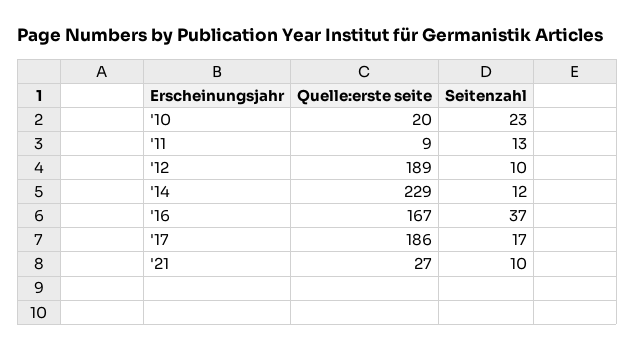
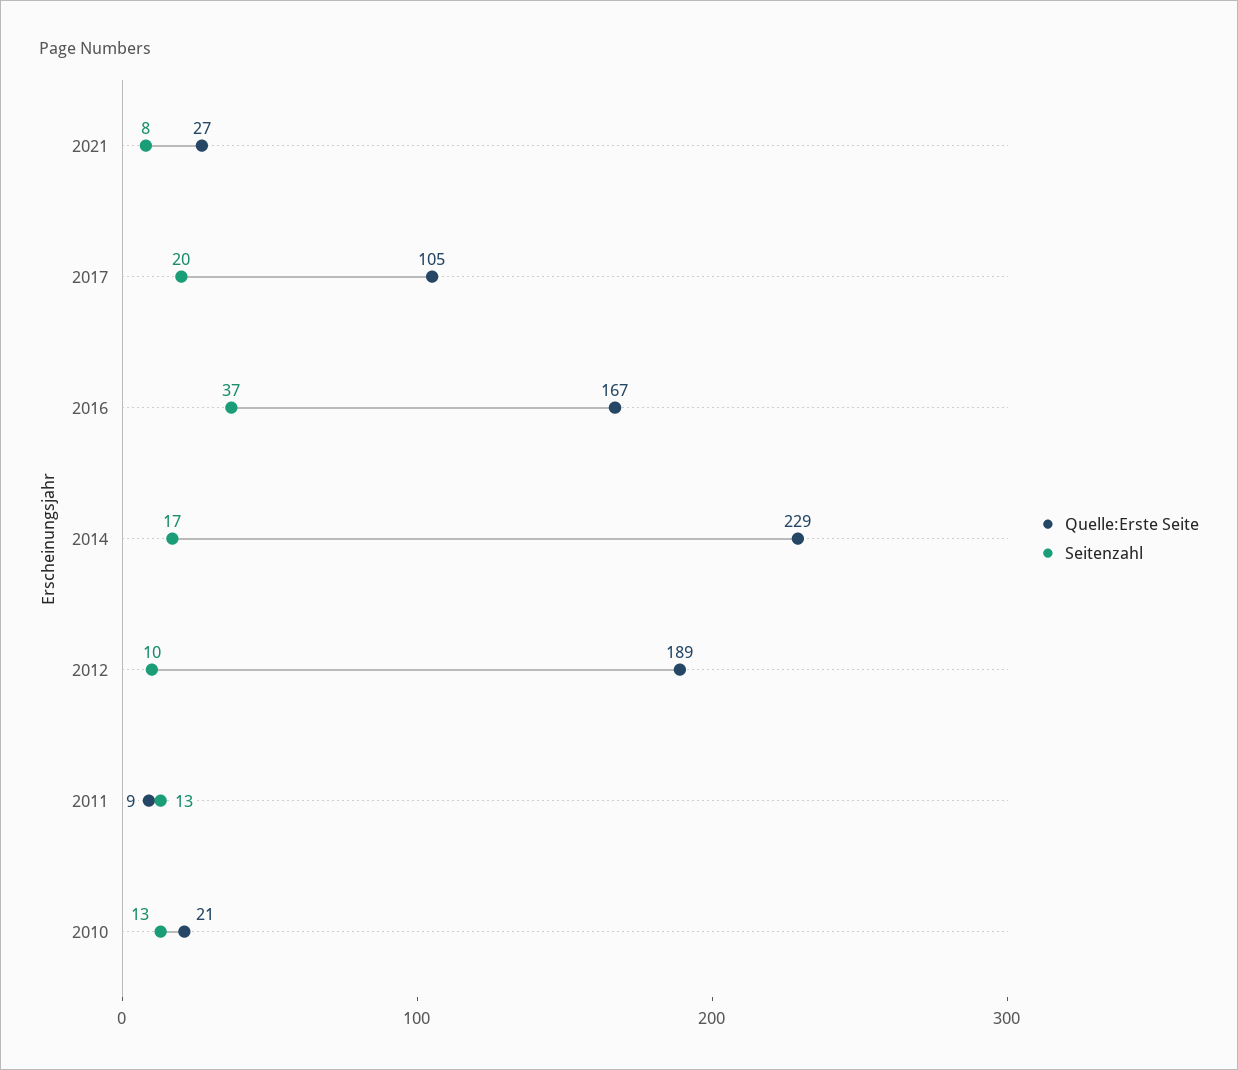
Quelle:erste seite, '10: 20 -> 21
Seitenzahl, '10: 23 -> 13
Seitenzahl, '14: 12 -> 17
Quelle:erste seite, '17: 186 -> 105
Seitenzahl, '17: 17 -> 20
Seitenzahl, '21: 10 -> 8

